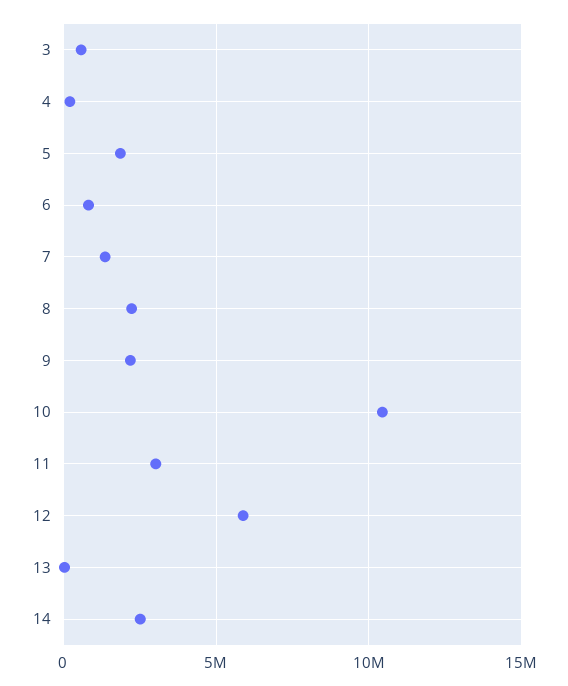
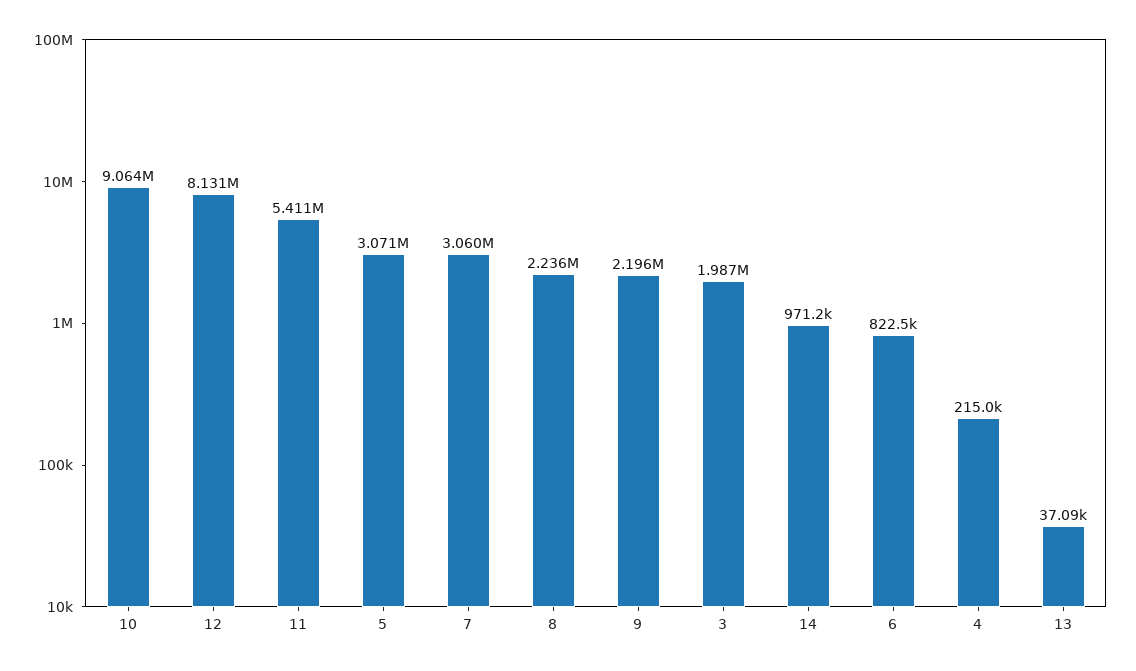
3: 500000 -> 1987000
5: 2000000 -> 3071000
7: 1500000 -> 3060000
10: 10500000 -> 9064000
11: 3000000 -> 5411000
12: 6000000 -> 8131000
14: 2500000 -> 971200

